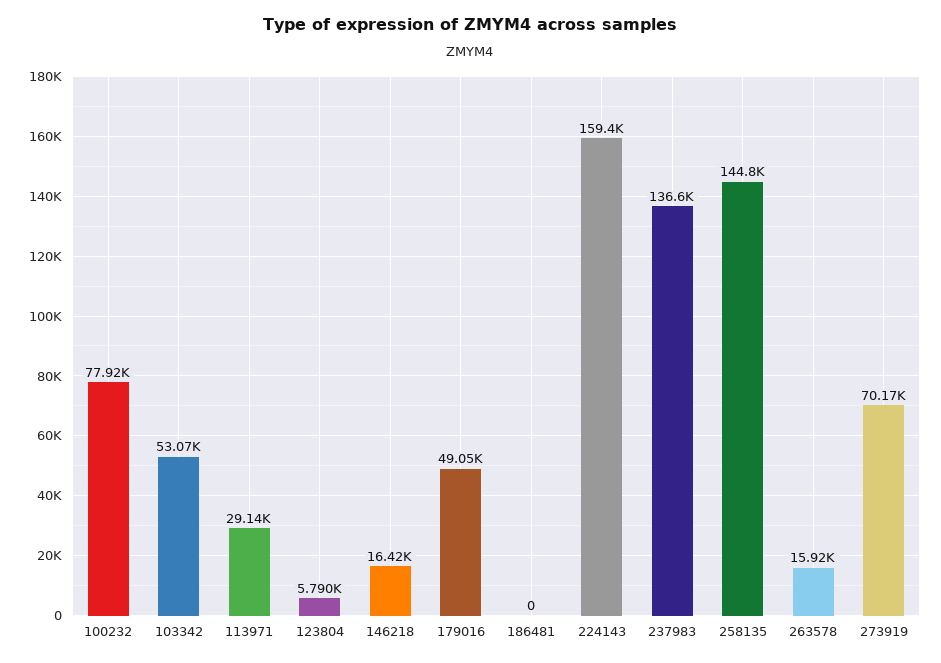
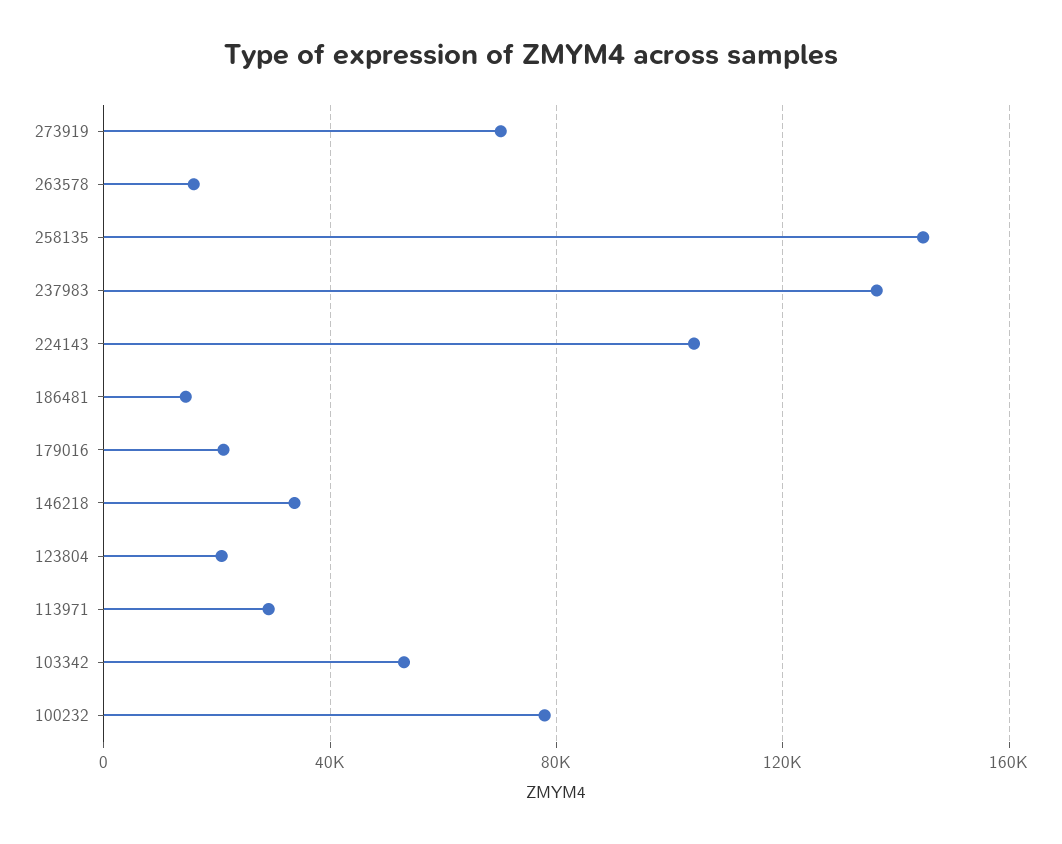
123804: 5790 -> 20000
146218: 16420 -> 35000
179016: 49050 -> 20000
186481: 0 -> 15000
224143: 159400 -> 105000

